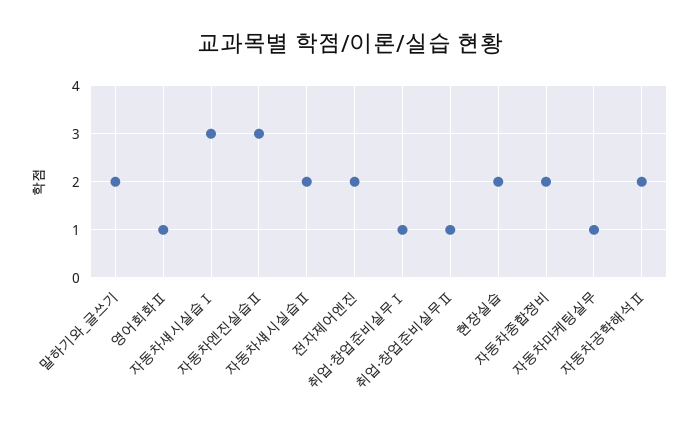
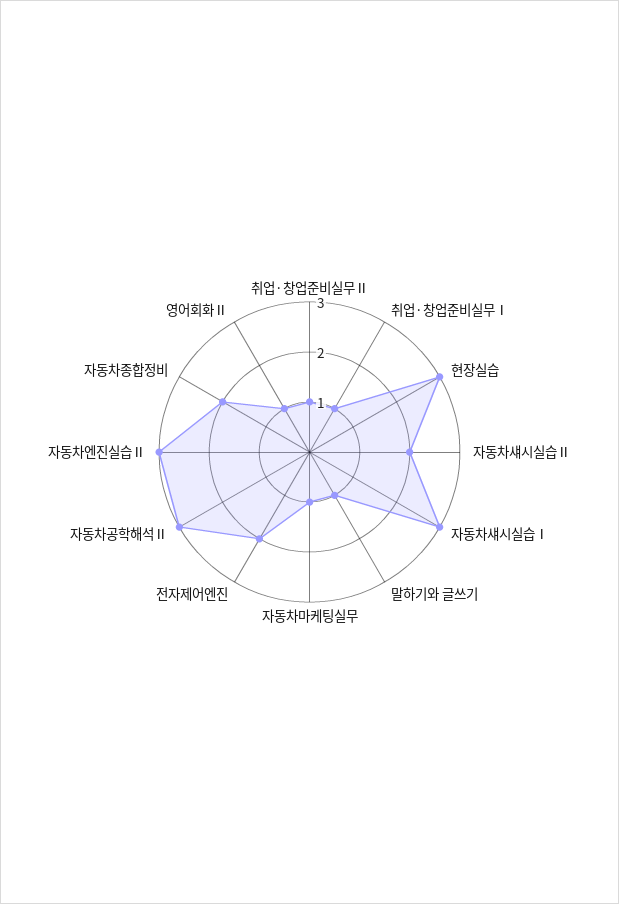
말하기와_글쓰기: 2 -> 1
현장실습: 2 -> 3
자동차공학해석Ⅱ: 2 -> 3

